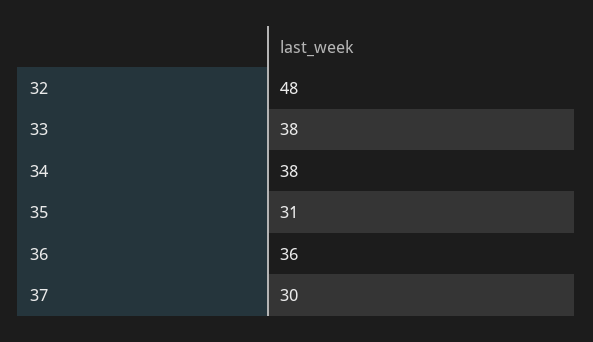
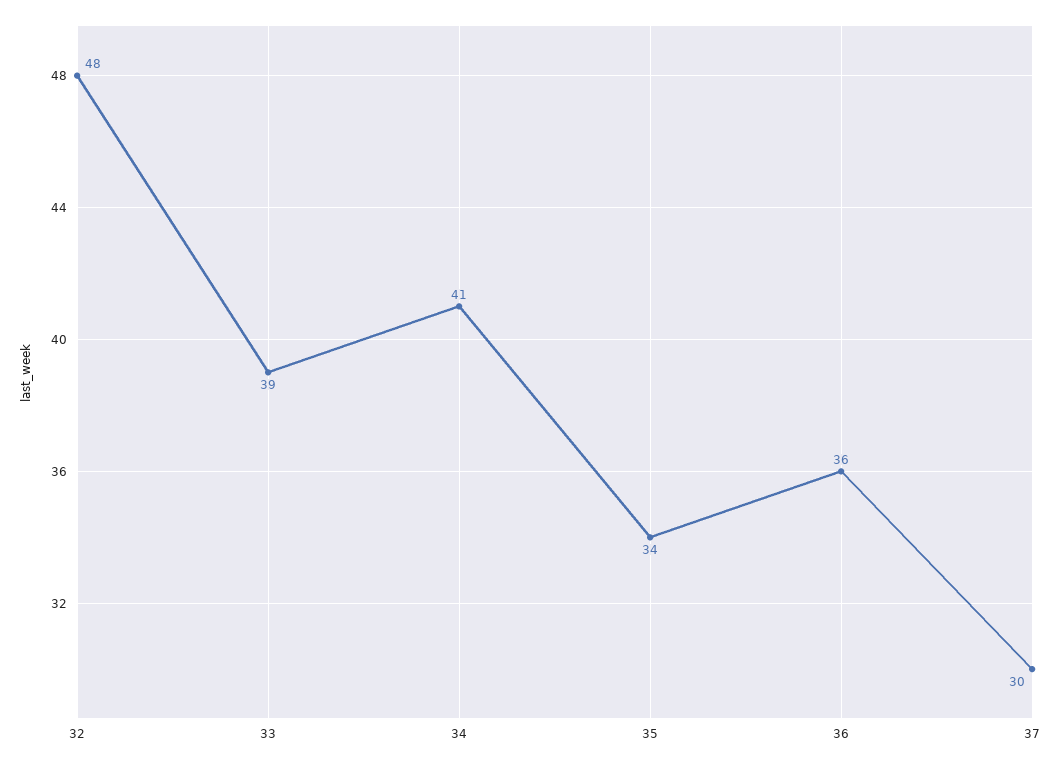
33: 38 -> 39
34: 38 -> 41
35: 31 -> 34

